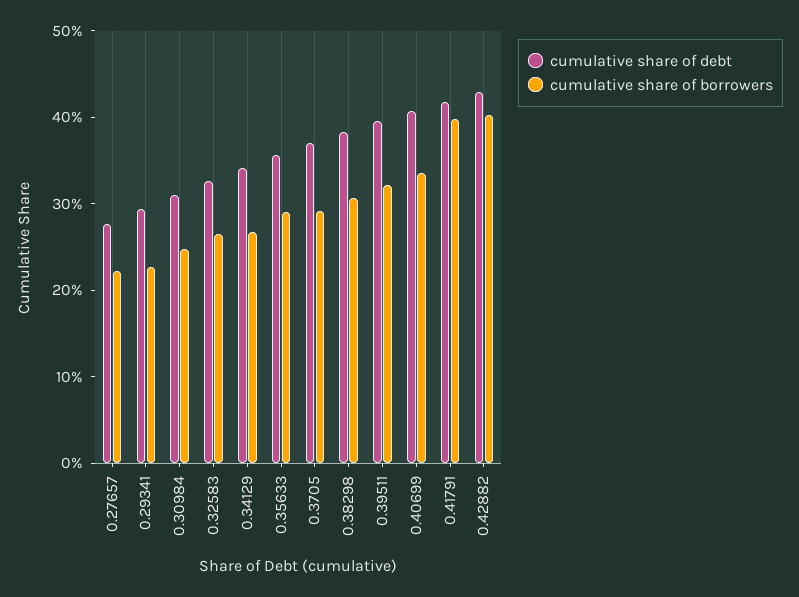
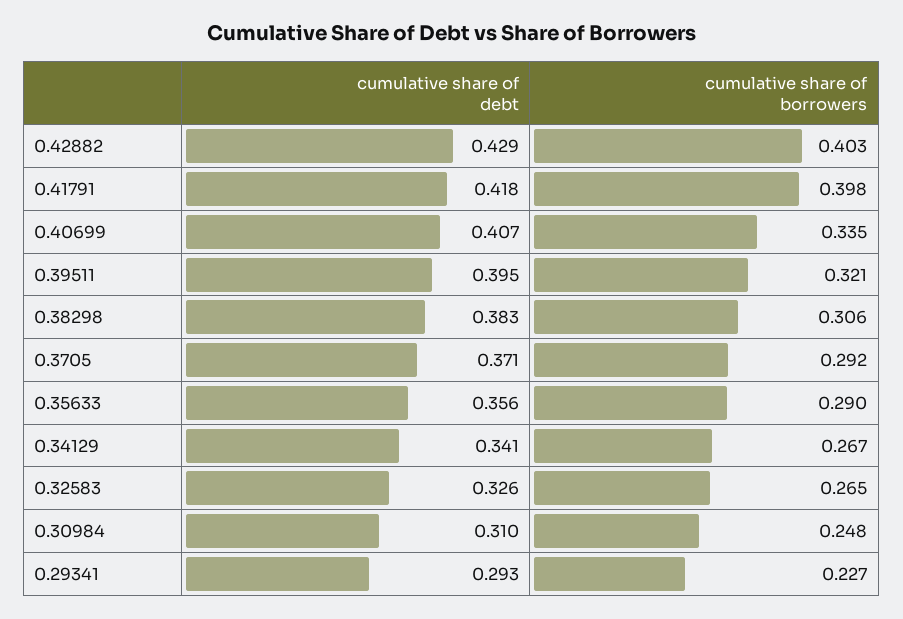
cumulative share of debt, 0.27657: 0.28 -> none
cumulative share of borrowers, 0.27657: 0.22 -> none

